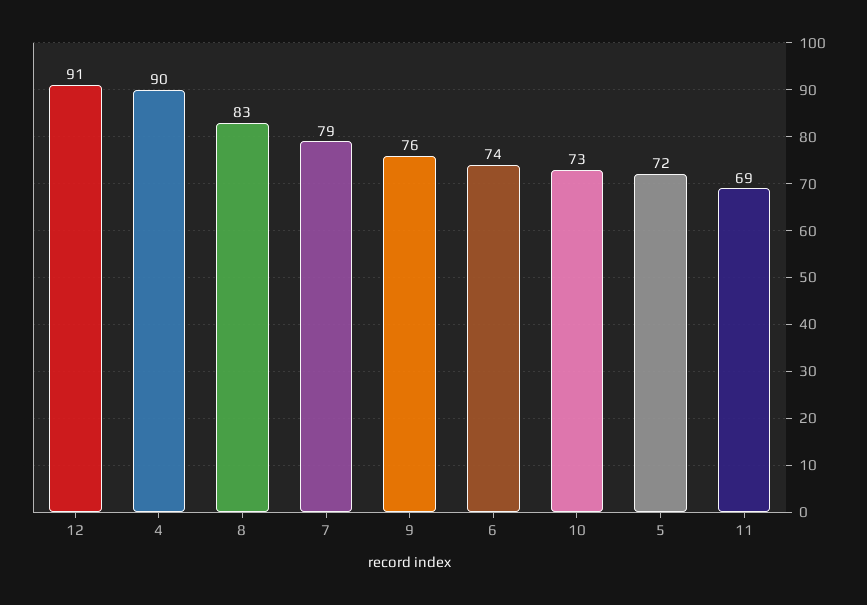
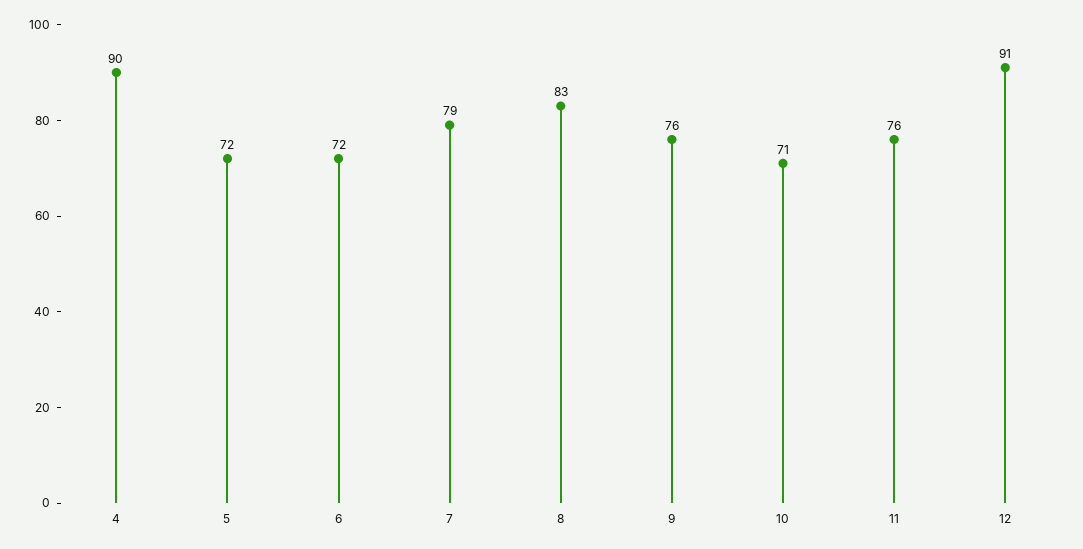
6: 74 -> 72
10: 73 -> 71
11: 69 -> 76

